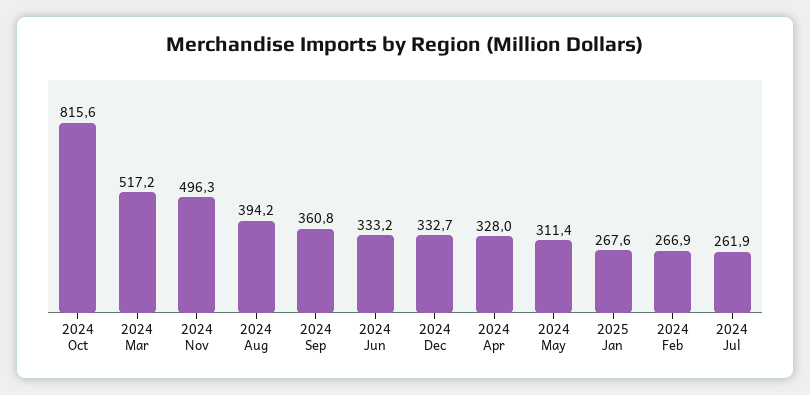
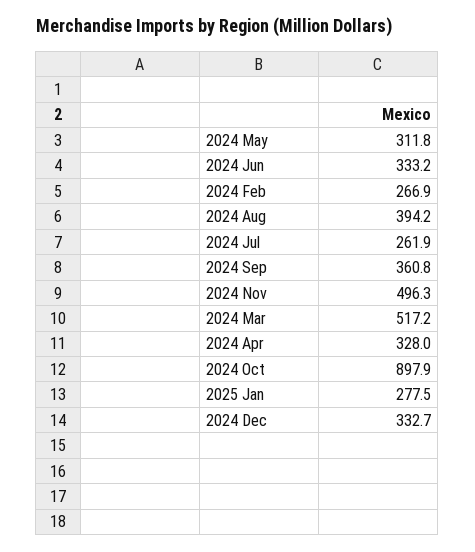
2024 Oct: 815.6 -> 897.9
2024 May: 311.4 -> 311.8
2025 Jan: 267.6 -> 277.5

